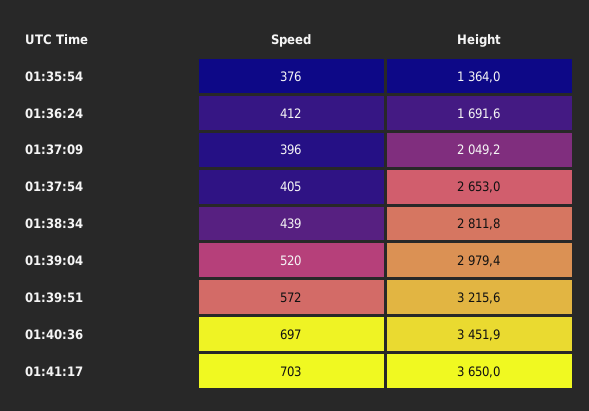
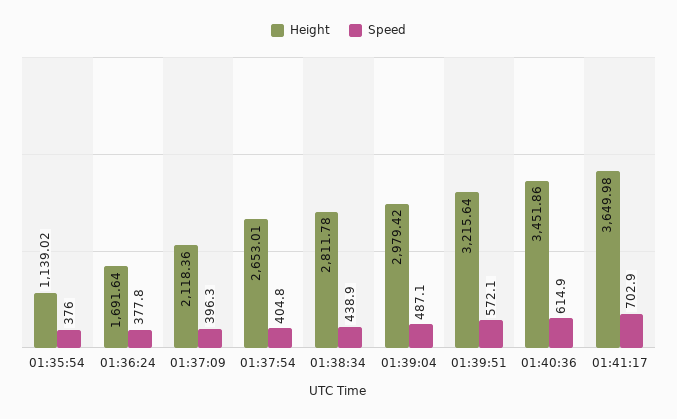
Height, 01:35:54: 1364 -> 1139.02
Speed, 01:36:24: 412 -> 377.8
Height, 01:37:09: 2049.2 -> 2118.36
Speed, 01:39:04: 520 -> 487.1
Speed, 01:40:36: 697 -> 614.9

